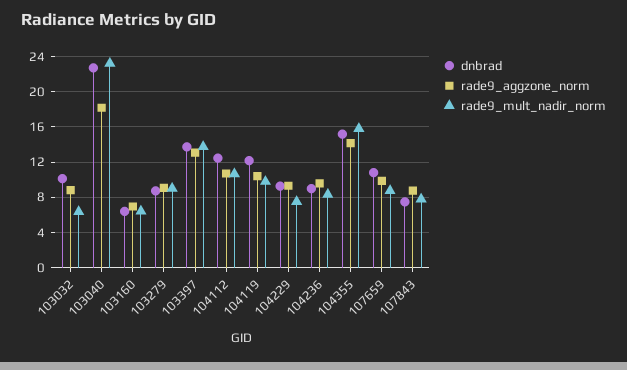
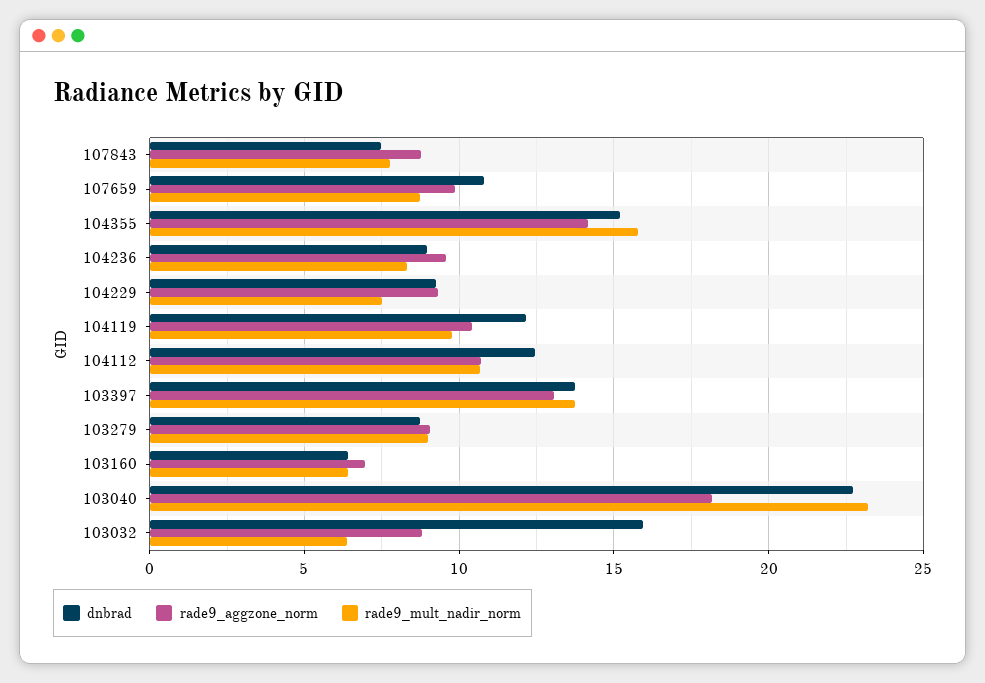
dnbrad, 103032: 10 -> 16

